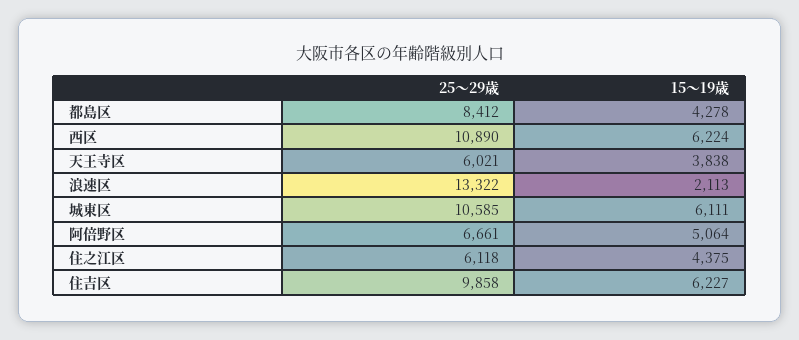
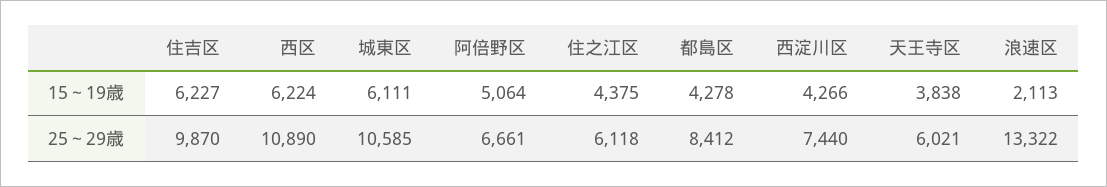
25～29歳, 住吉区: 9858 -> 9870
15～19歳, 西淀川区: none -> 4266
25～29歳, 西淀川区: none -> 7440

